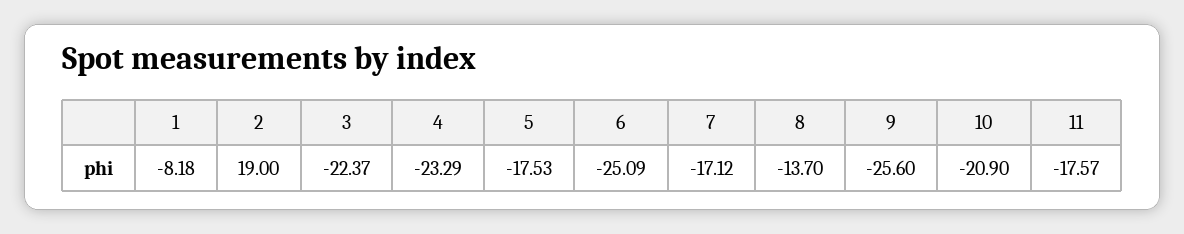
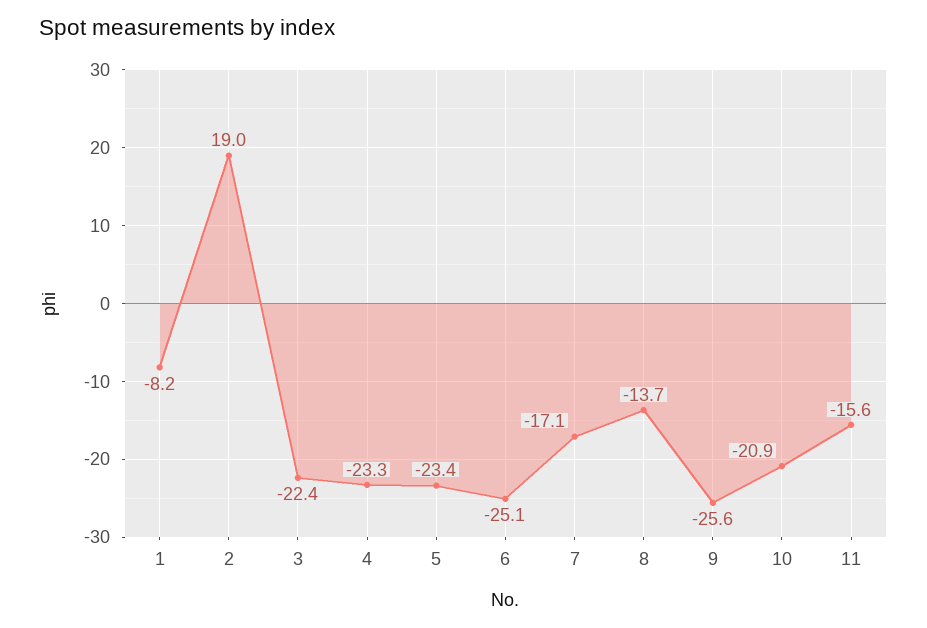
5: -17.53 -> -23.4
11: -17.57 -> -15.6

